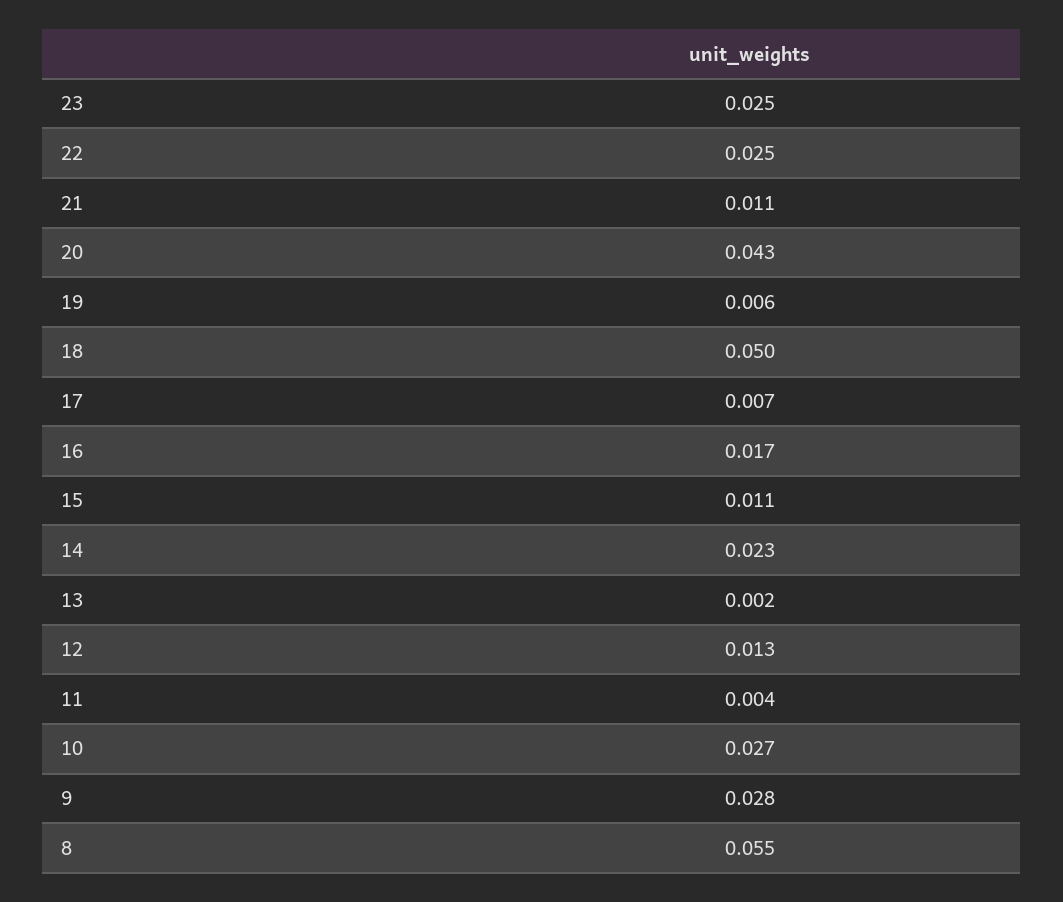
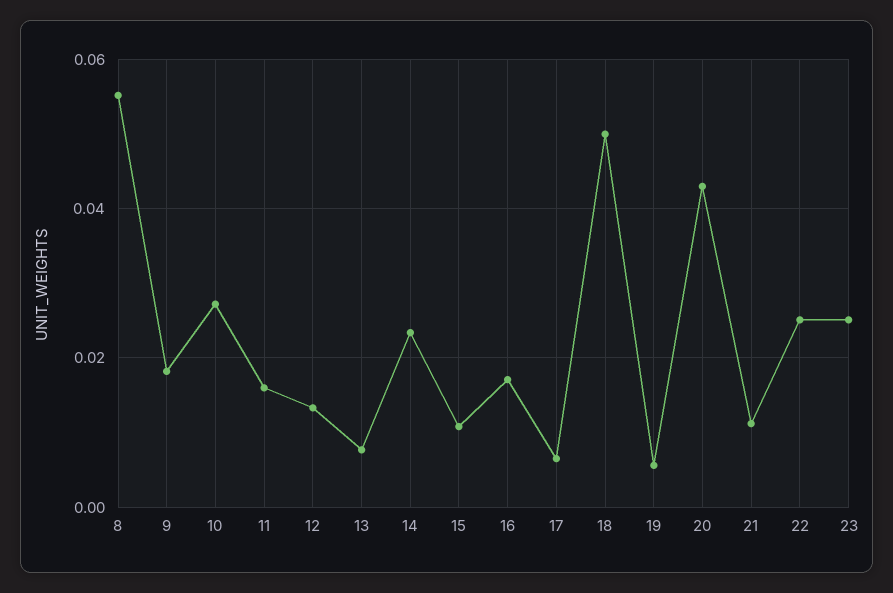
13: 0.002 -> 0.008
11: 0.004 -> 0.016
9: 0.028 -> 0.018

